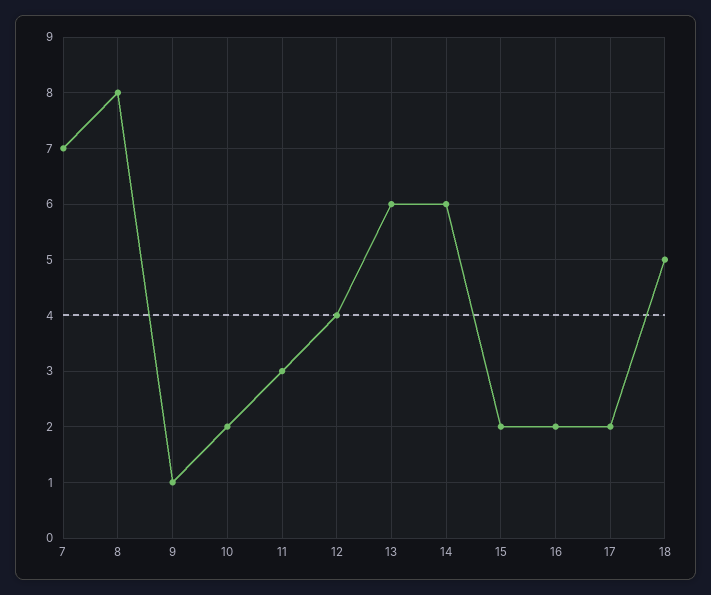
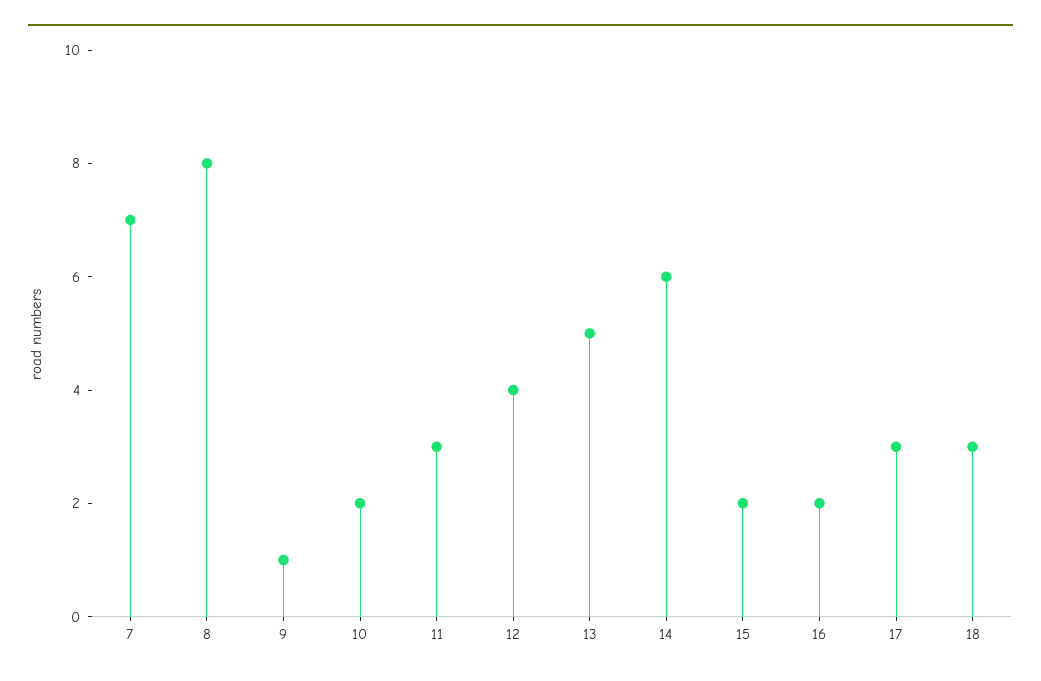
13: 6 -> 5
17: 2 -> 3
18: 5 -> 3

